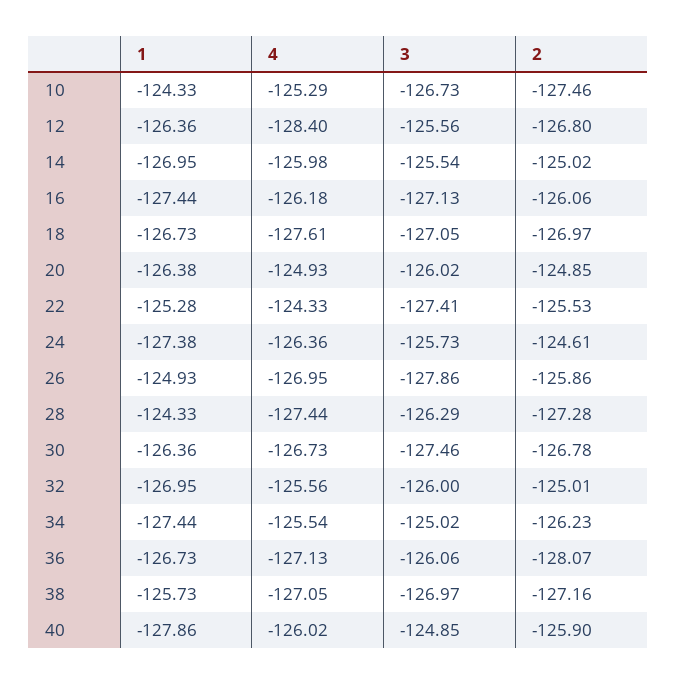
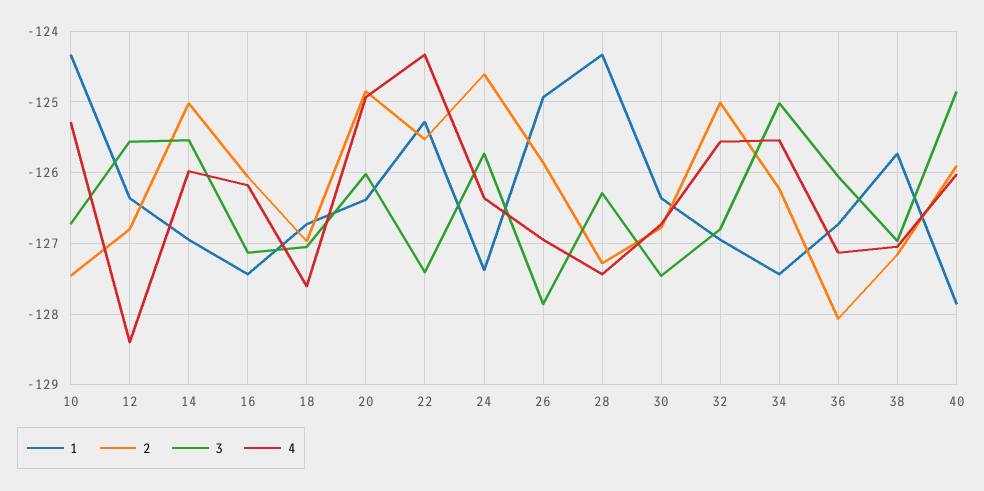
3, 32: -126 -> -126.8

